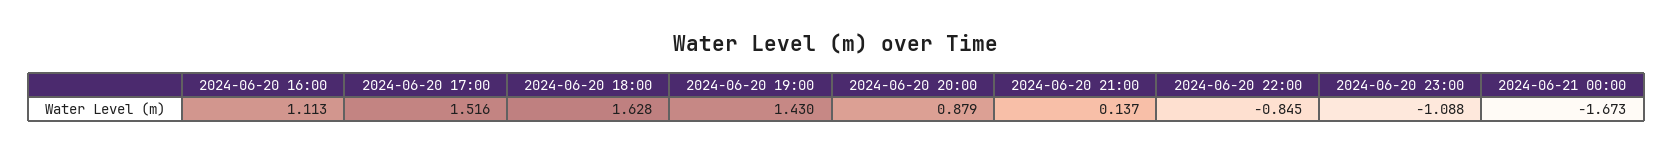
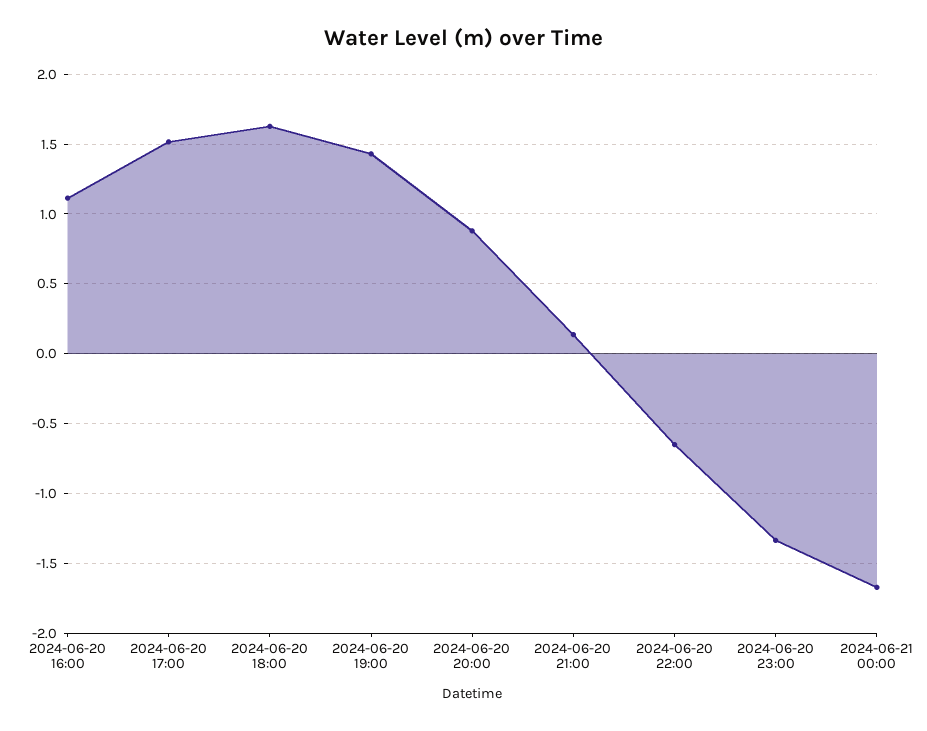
2024-06-20 22:00: -0.845 -> -0.65
2024-06-20 23:00: -1.088 -> -1.35

